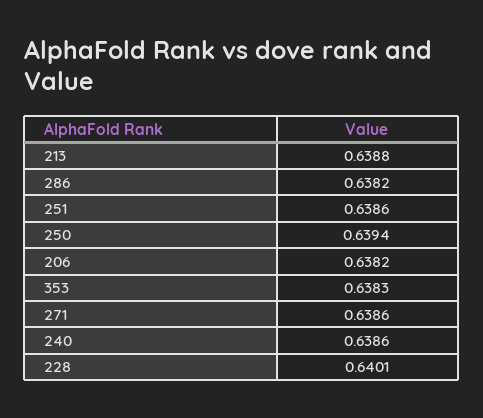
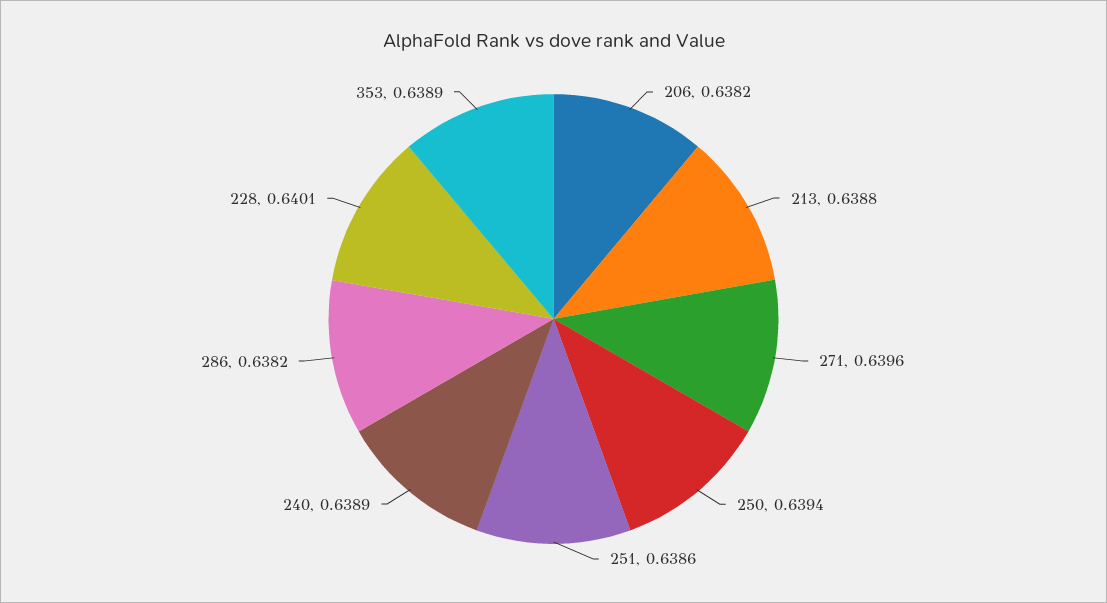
353: 0.6383 -> 0.6389
271: 0.6386 -> 0.6396
240: 0.6386 -> 0.6389

